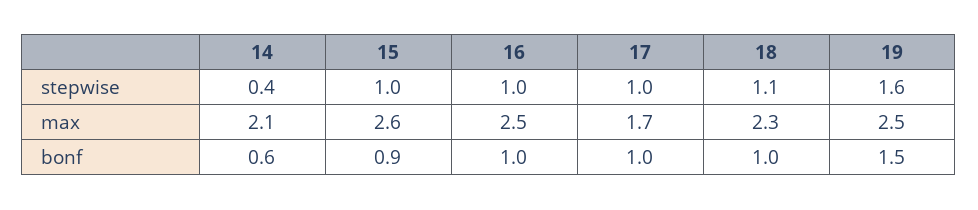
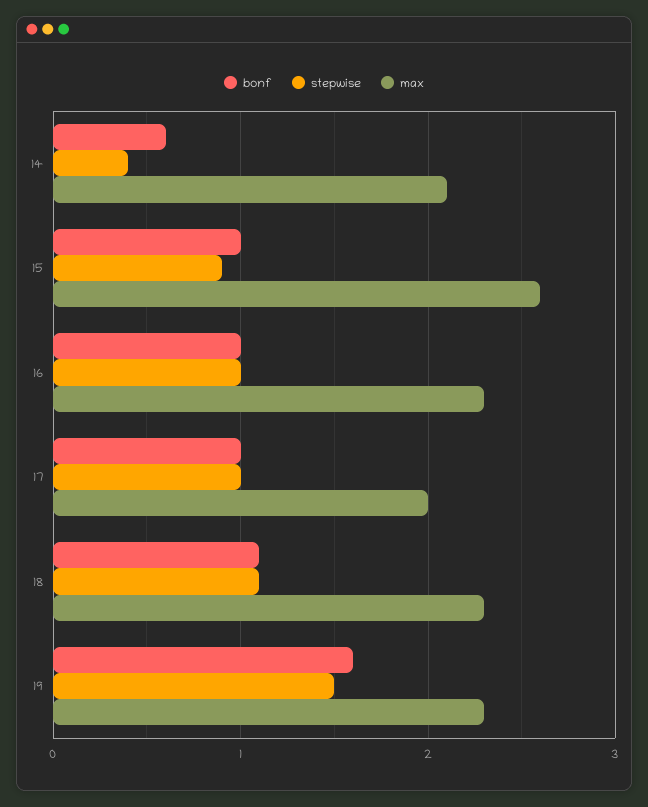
stepwise, 15: 1 -> 0.9
stepwise, 19: 1.6 -> 1.5
max, 16: 2.5 -> 2.3
max, 17: 1.7 -> 2
max, 19: 2.5 -> 2.3
bonf, 15: 0.9 -> 1
bonf, 18: 1 -> 1.1
bonf, 19: 1.5 -> 1.6

